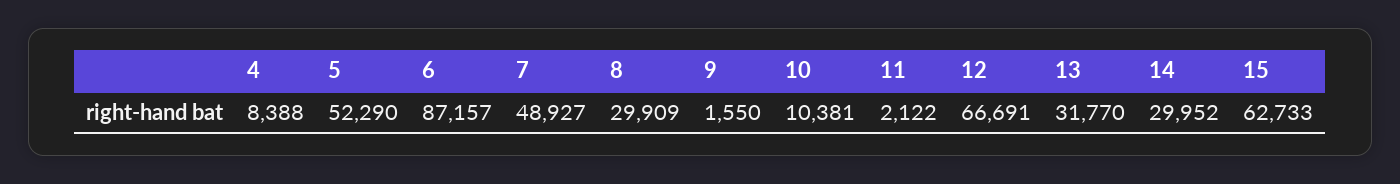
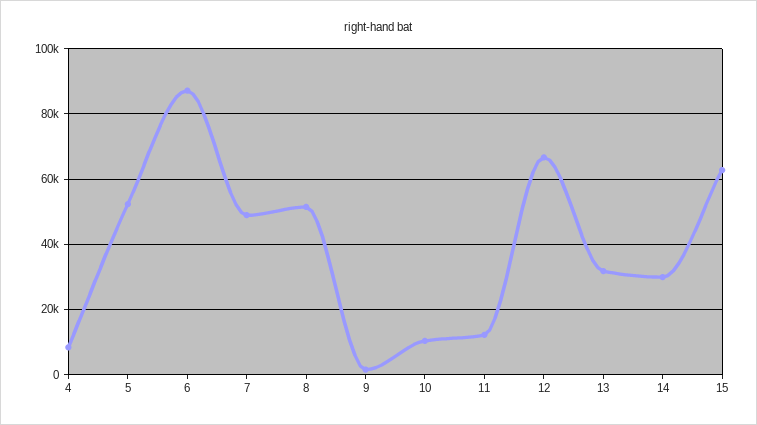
8: 29909 -> 52000
11: 2122 -> 12000

